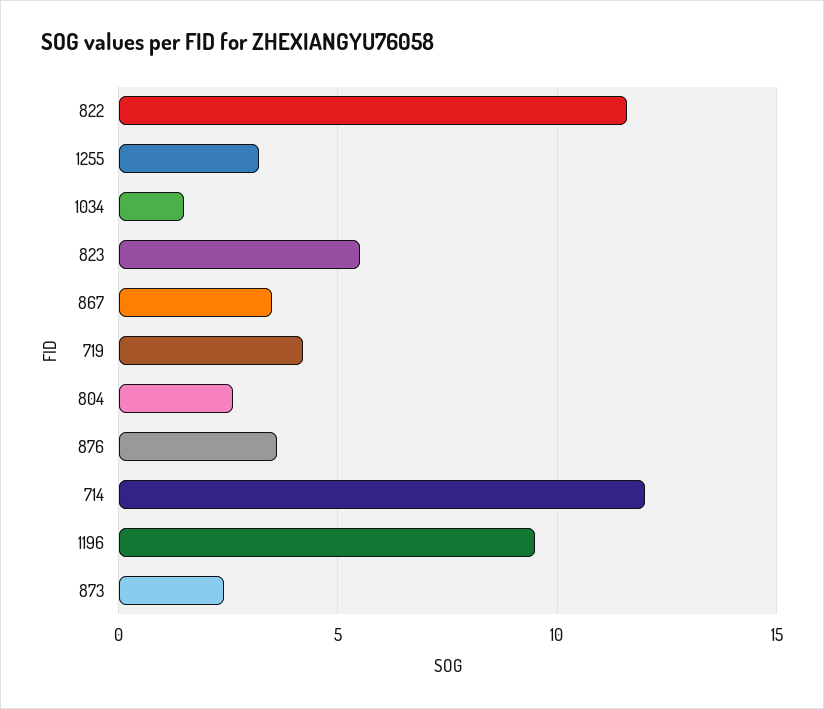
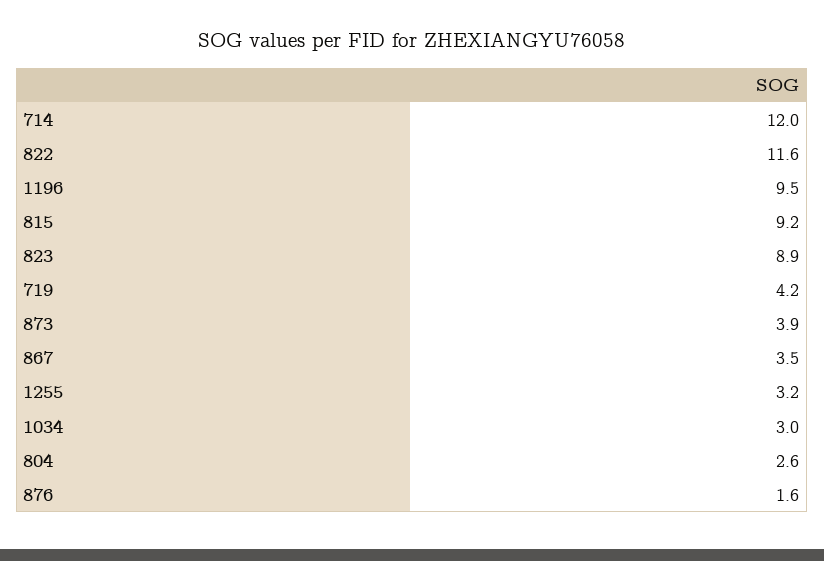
1034: 1.5 -> 3
823: 5.5 -> 8.9
876: 3.5 -> 1.6
873: 2.5 -> 3.9
815: none -> 9.2

